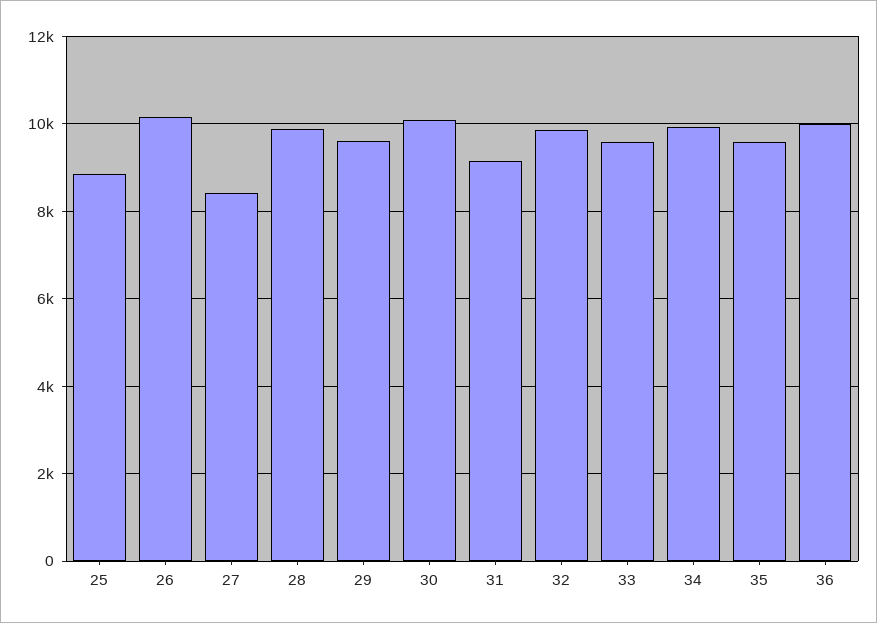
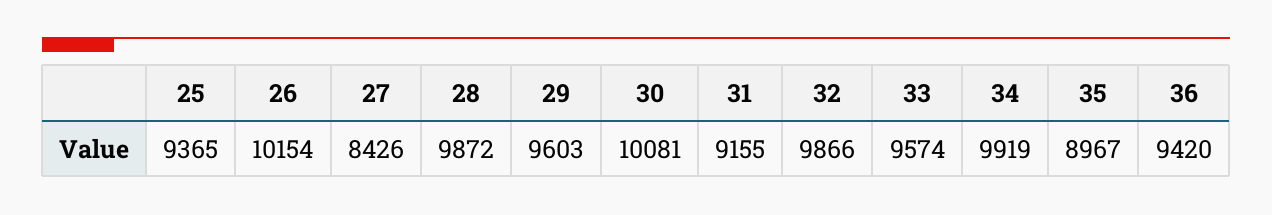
25: 8800 -> 9365
35: 9600 -> 8967
36: 10000 -> 9420

